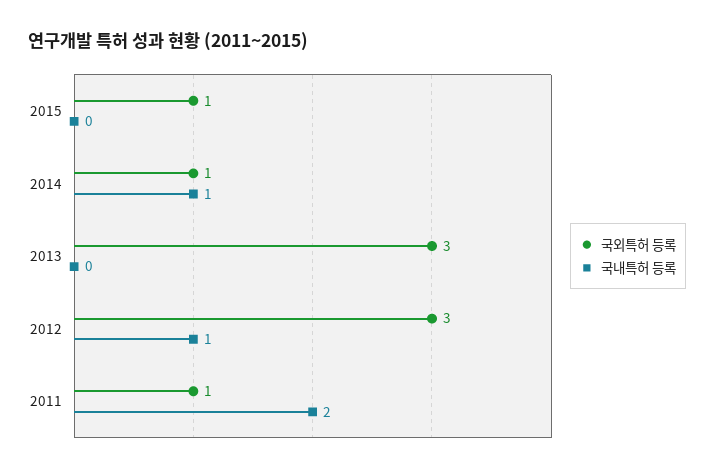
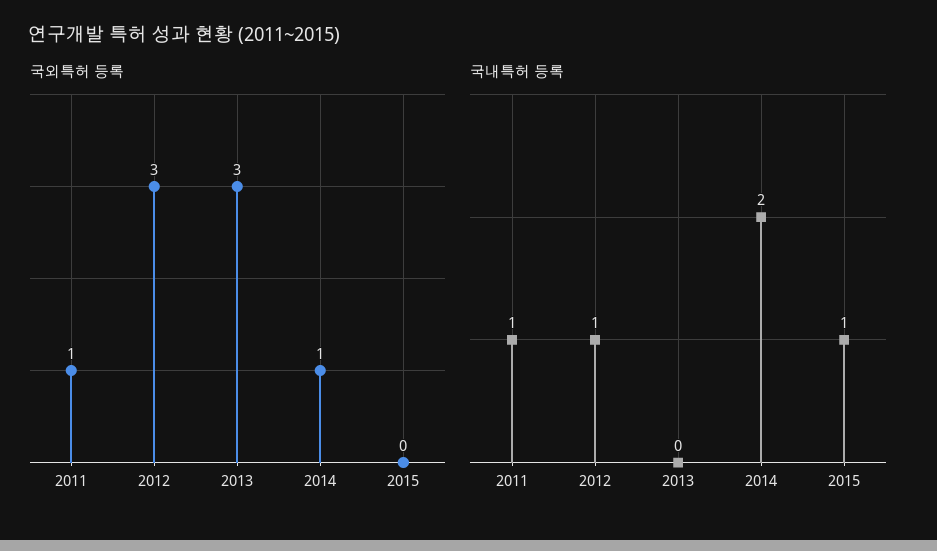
국외특허 등록, 2015: 1 -> 0
국내특허 등록, 2015: 0 -> 1
국내특허 등록, 2014: 1 -> 2
국내특허 등록, 2011: 2 -> 1

